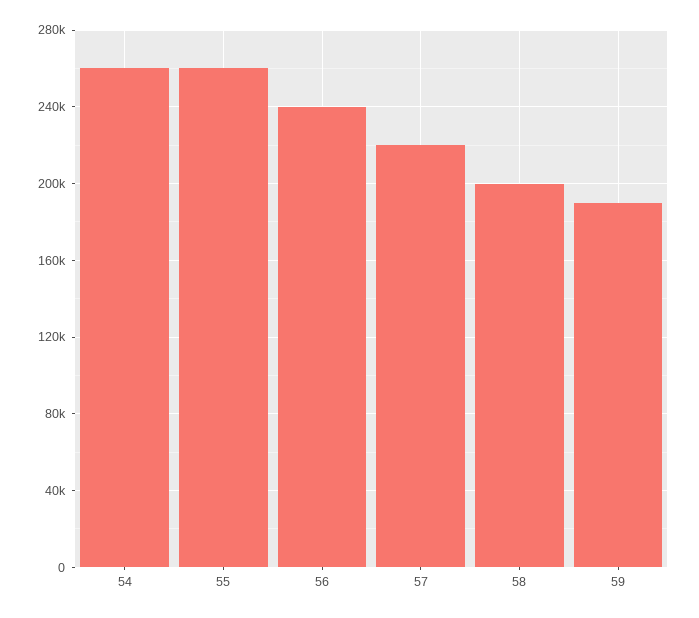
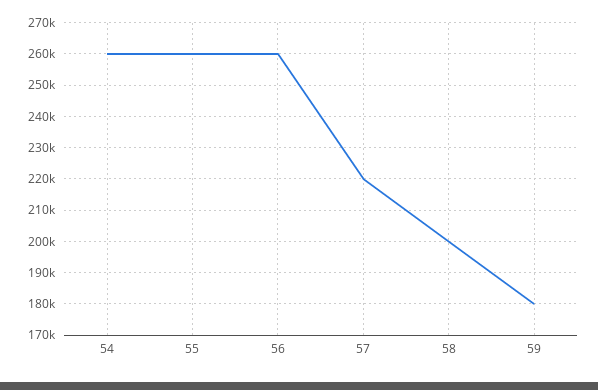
56: 240000 -> 260000
59: 190000 -> 180000

